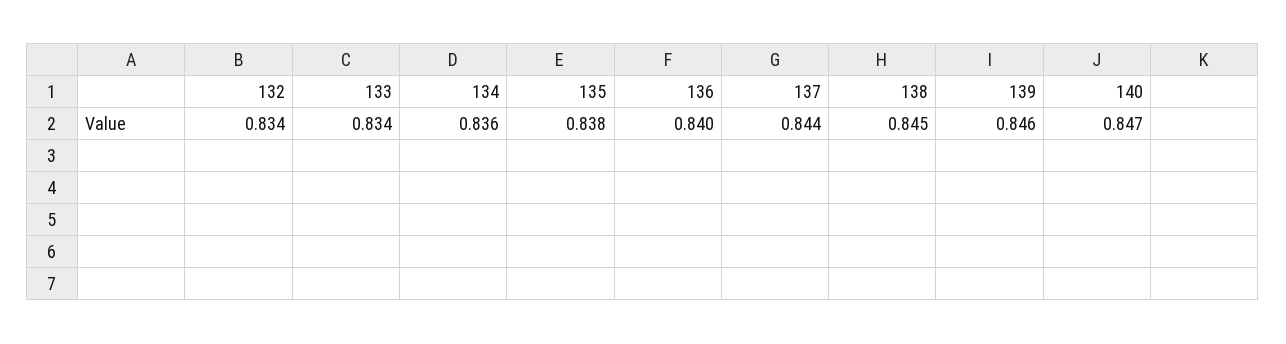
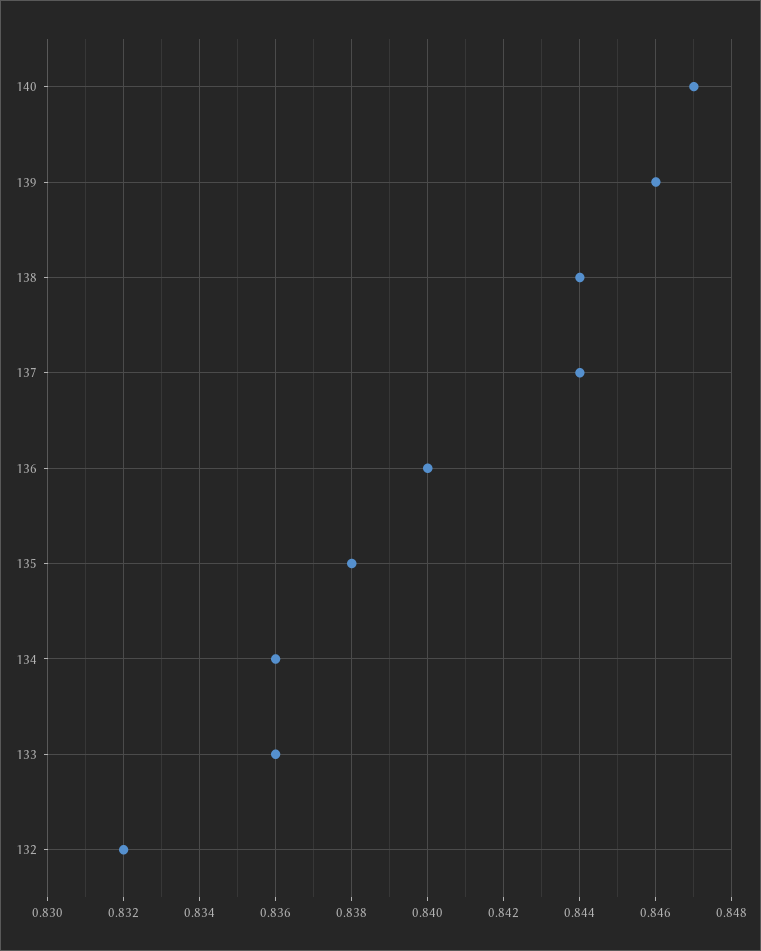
132: 0.834 -> 0.832
133: 0.834 -> 0.836
138: 0.845 -> 0.844

